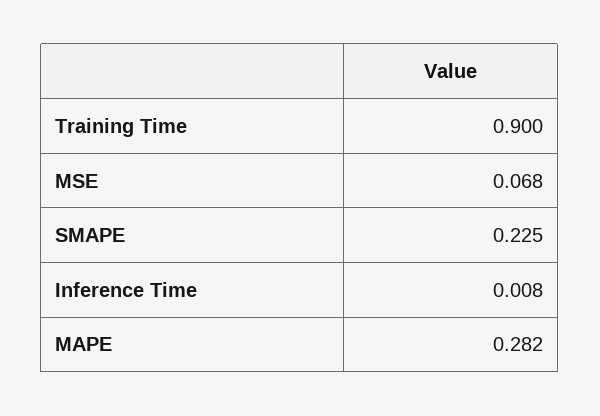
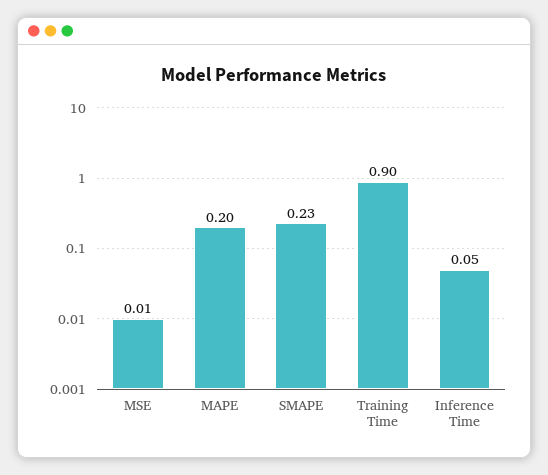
MSE: 0.068 -> 0.01
Inference Time: 0.008 -> 0.05
MAPE: 0.282 -> 0.2

